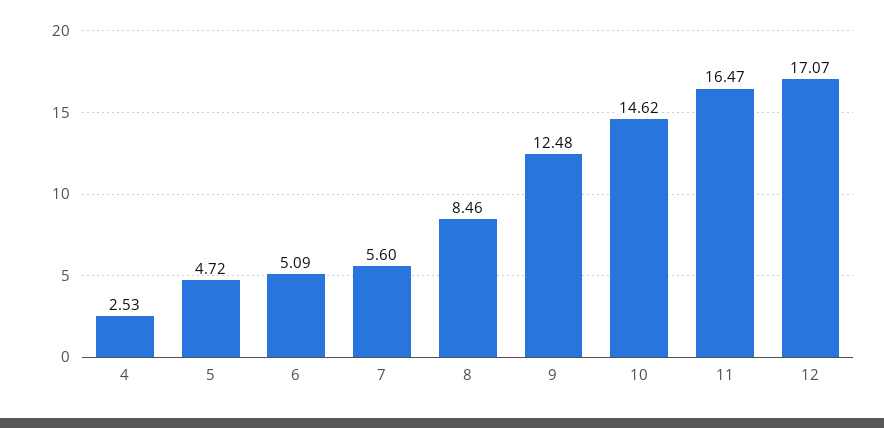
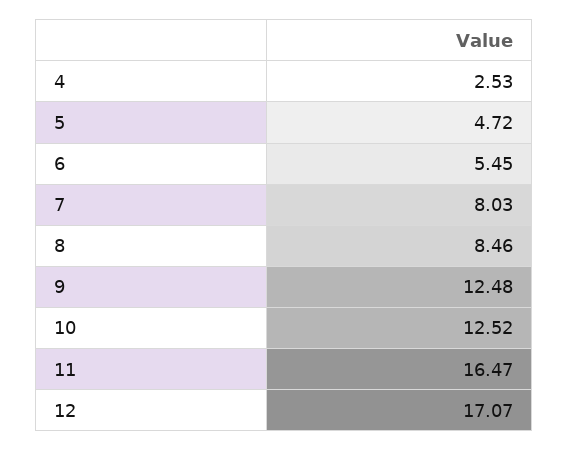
6: 5.09 -> 5.45
7: 5.6 -> 8.03
10: 14.62 -> 12.52

